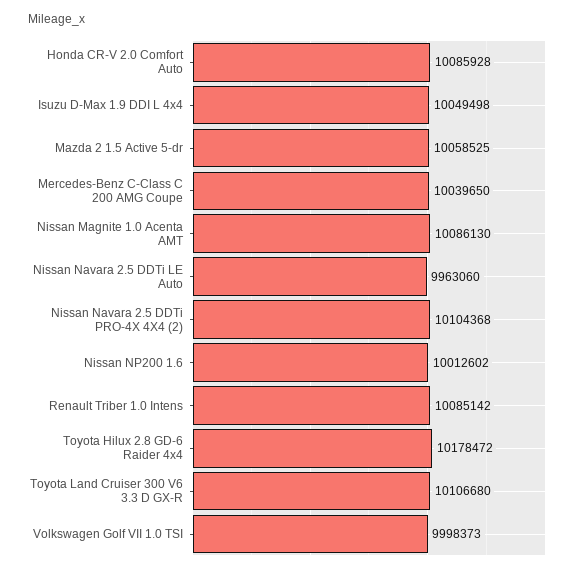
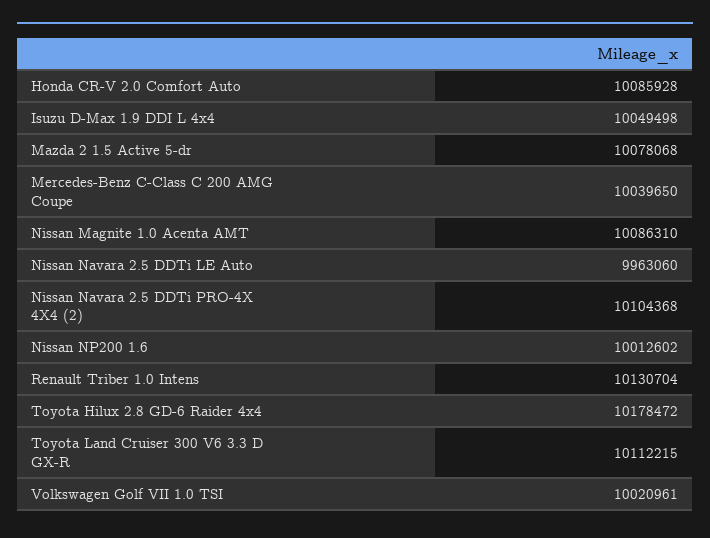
Mazda 2 1.5 Active 5-dr: 10058525 -> 10078068
Nissan Magnite 1.0 Acenta AMT: 10086130 -> 10086310
Renault Triber 1.0 Intens: 10085142 -> 10130704
Toyota Land Cruiser 300 V6 3.3 D GX-R: 10106680 -> 10112215
Volkswagen Golf VII 1.0 TSI: 9998373 -> 10020961

